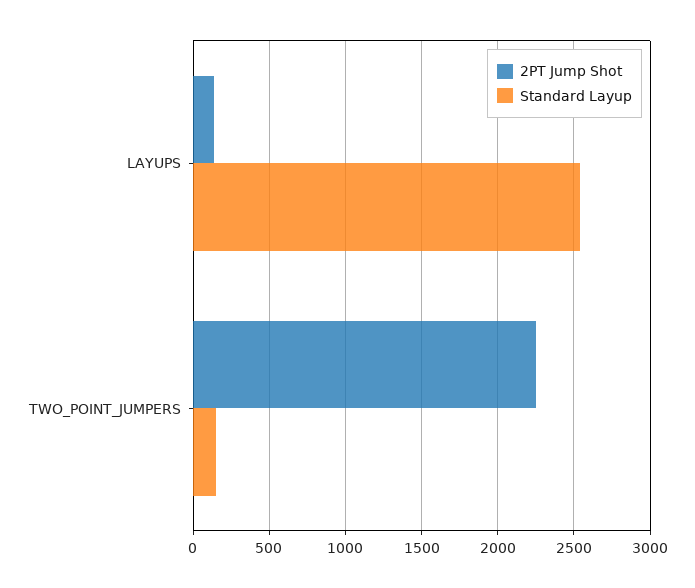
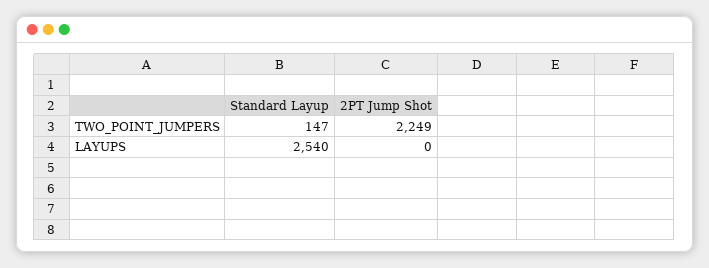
2PT Jump Shot, LAYUPS: 150 -> 0

